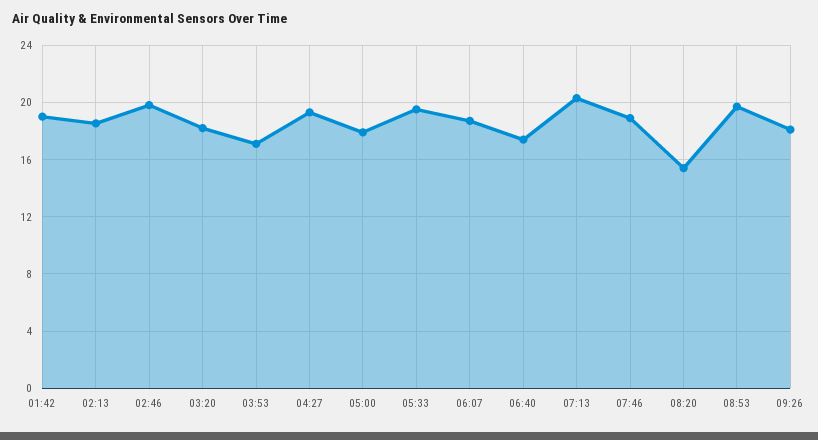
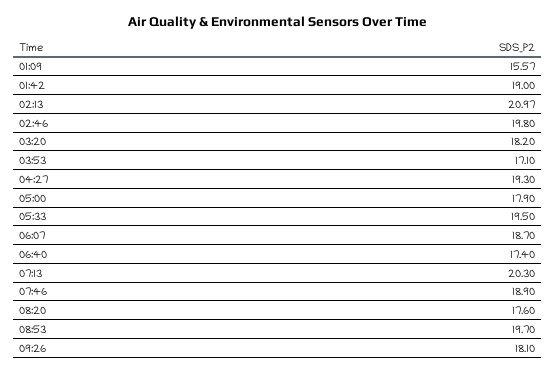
02:13: 18.5 -> 20.97
08:20: 15.5 -> 17.6
01:09: none -> 15.57

